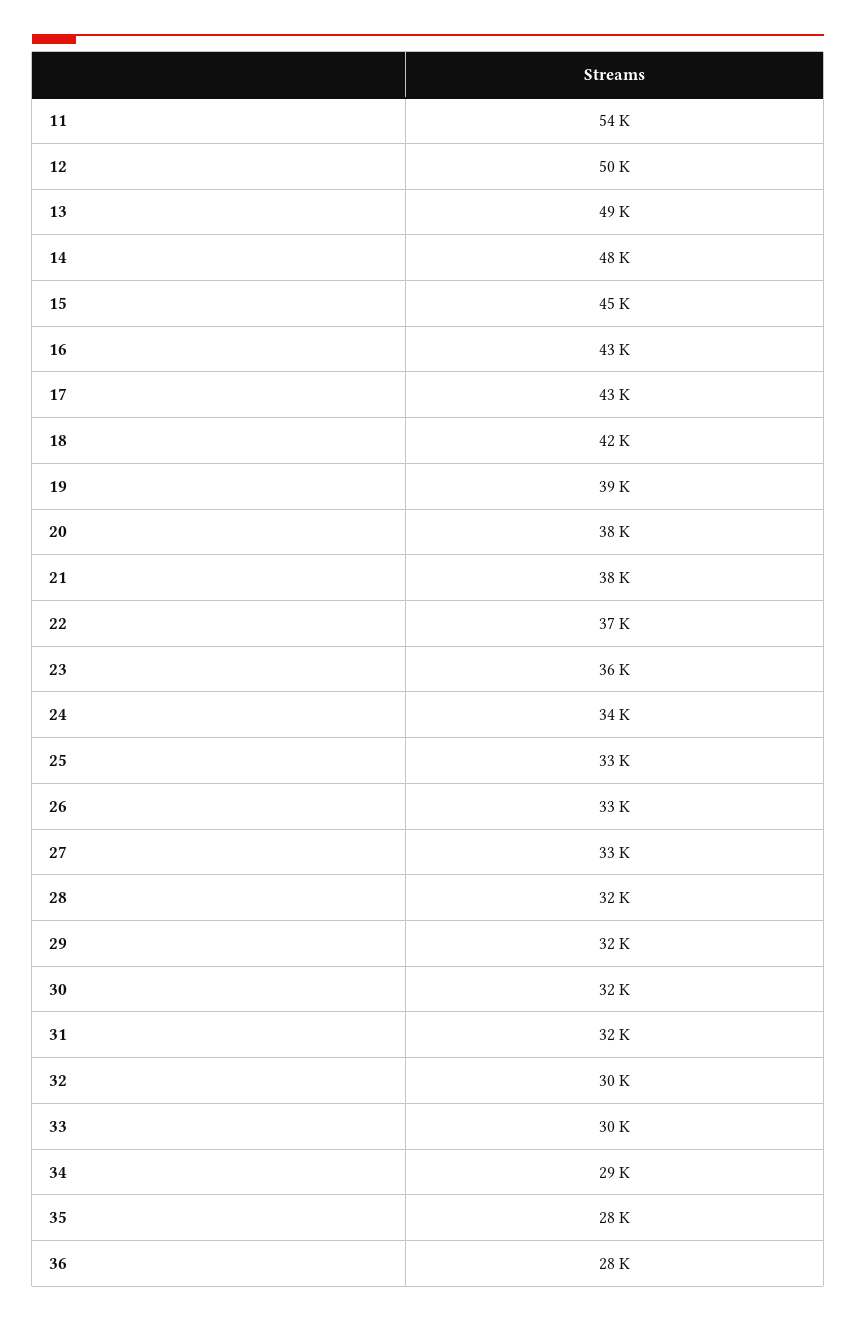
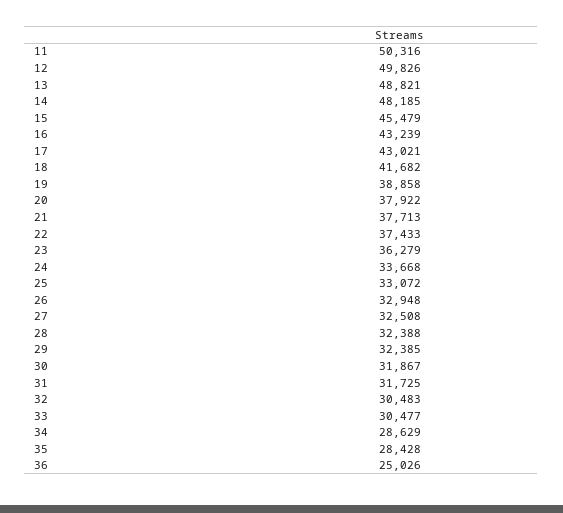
11: 54000 -> 50316
36: 28000 -> 25026

